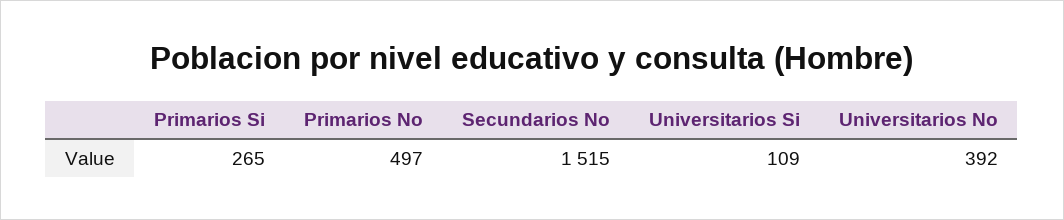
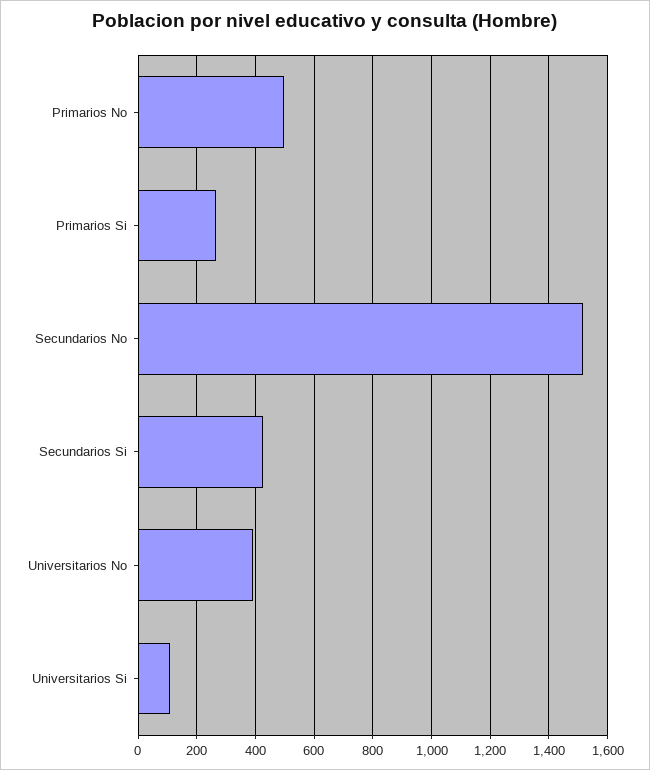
Secundarios Si: none -> 425

